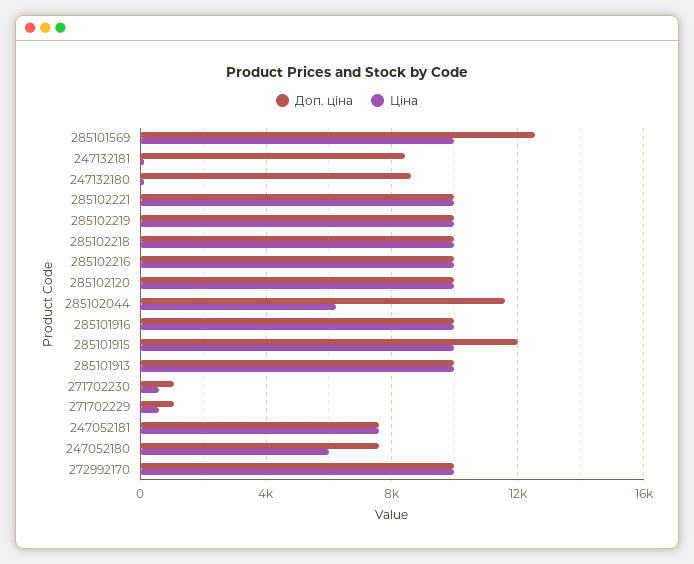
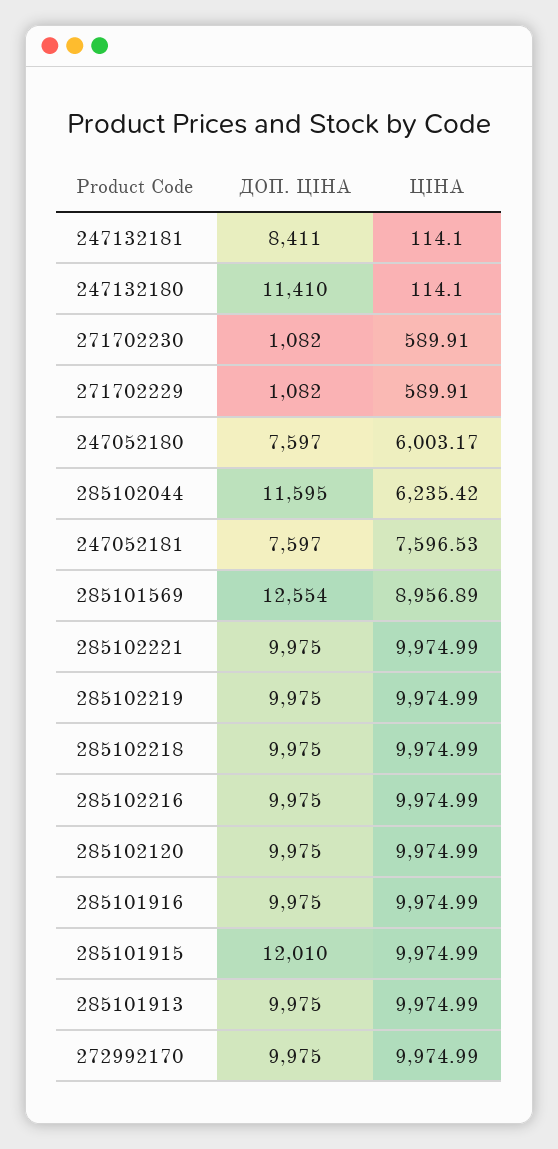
Ціна, 285101569: 10000 -> 8956.89
Доп. ціна, 247132180: 8500 -> 11410

